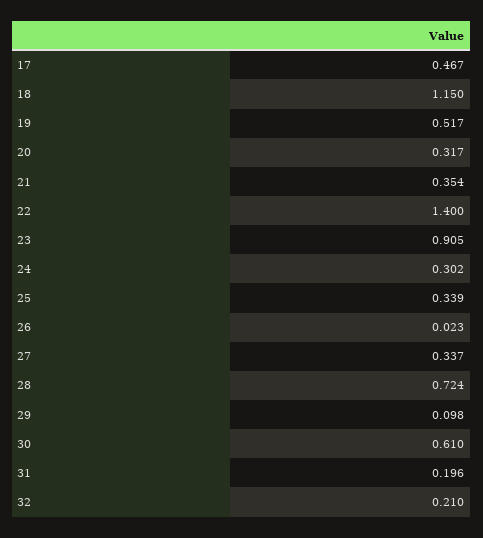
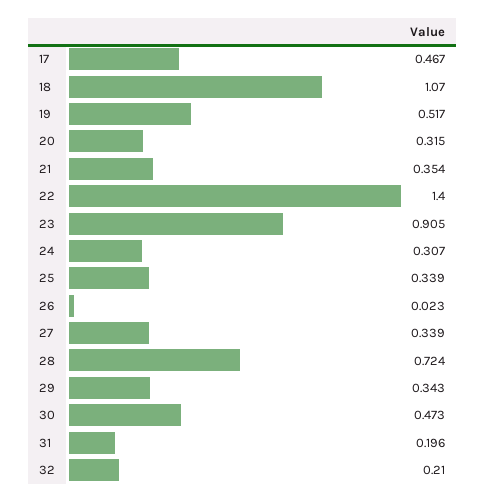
18: 1.15 -> 1.07
20: 0.317 -> 0.315
24: 0.302 -> 0.307
27: 0.337 -> 0.339
29: 0.098 -> 0.343
30: 0.61 -> 0.473

